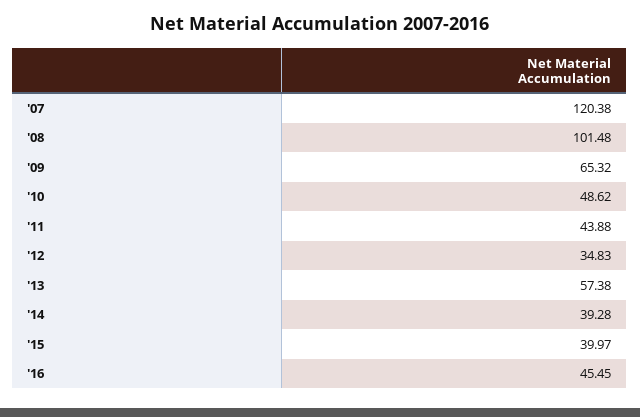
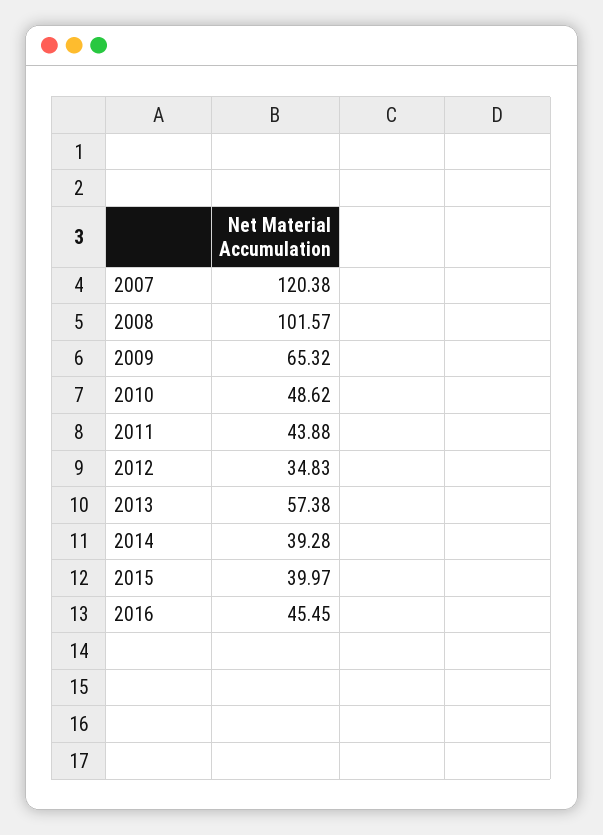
'08: 101.48 -> 101.57

